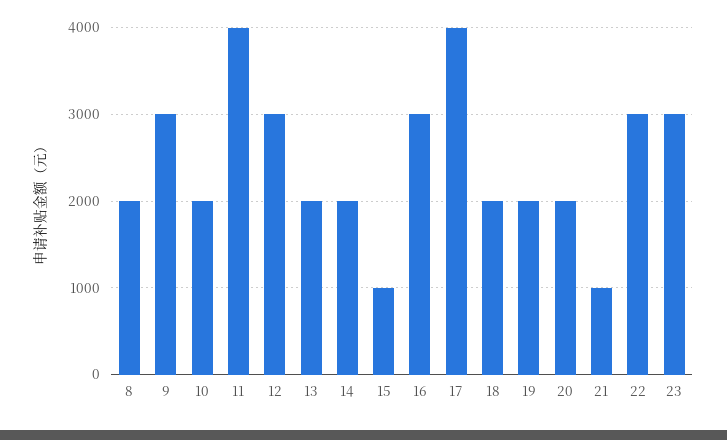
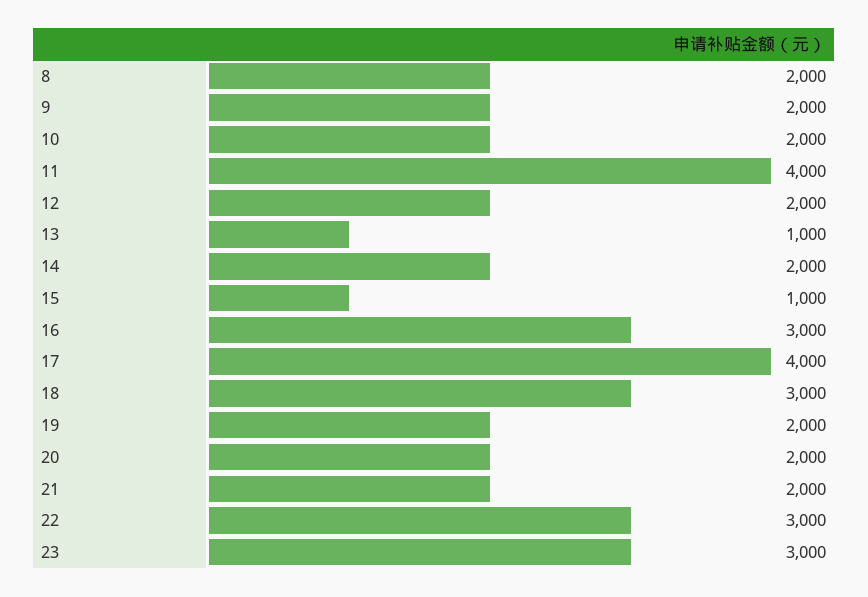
9: 3000 -> 2000
12: 3000 -> 2000
13: 2000 -> 1000
18: 2000 -> 3000
21: 1000 -> 2000

